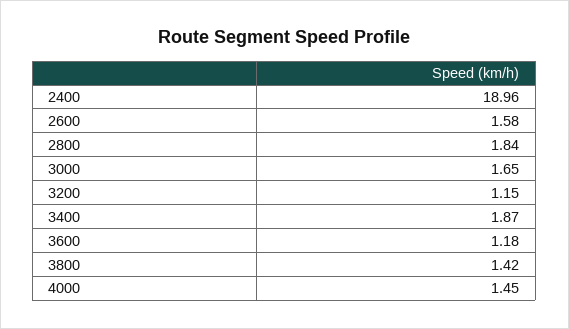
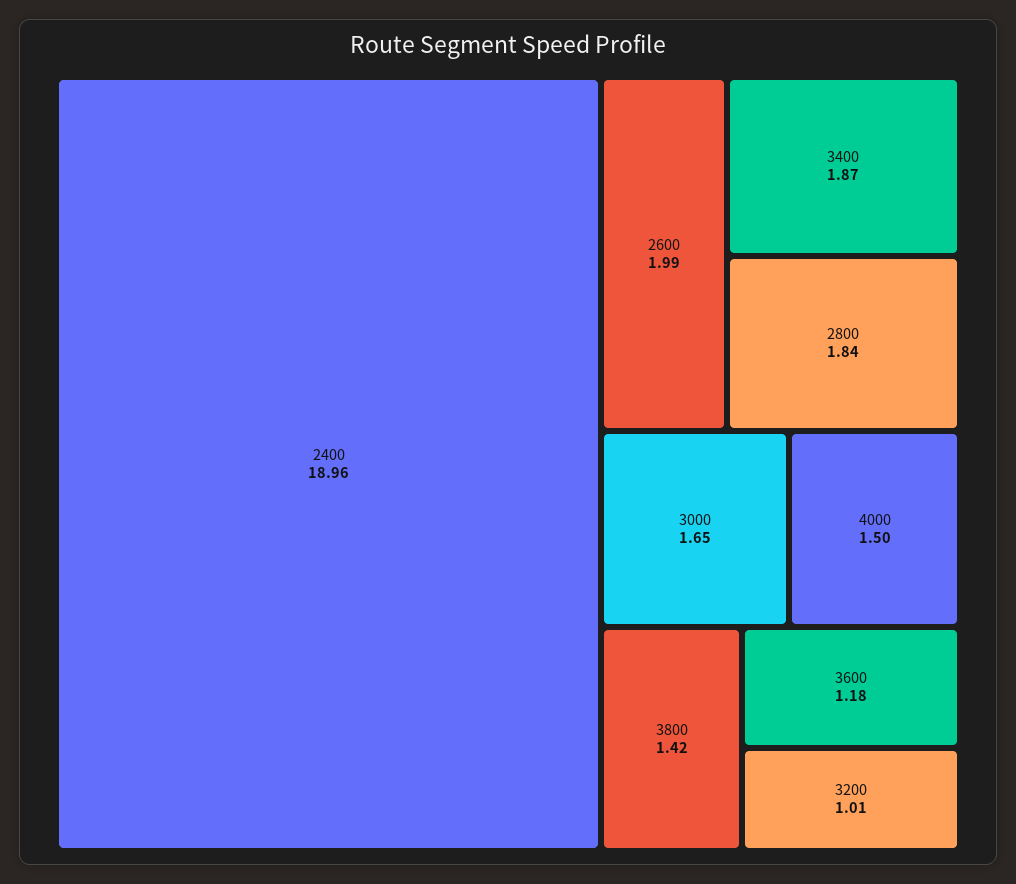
2600: 1.58 -> 1.99
3200: 1.15 -> 1.01
4000: 1.45 -> 1.5

